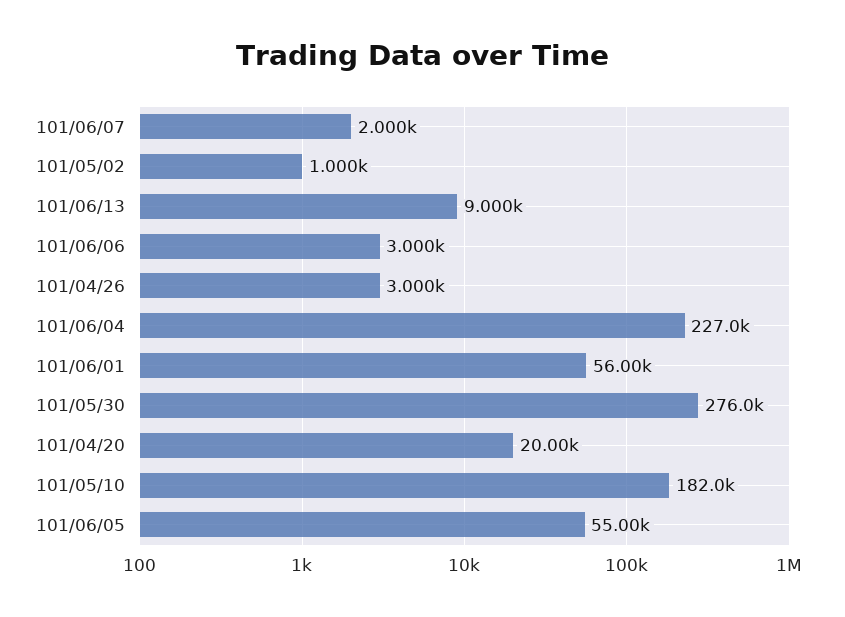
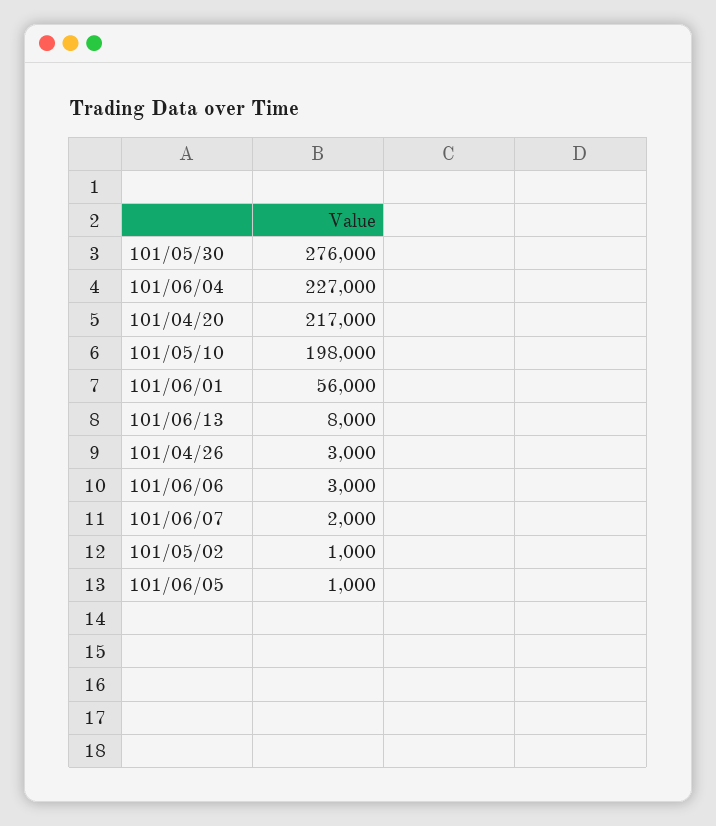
101/06/13: 9000 -> 8000
101/04/20: 20000 -> 217000
101/05/10: 182000 -> 198000
101/06/05: 55000 -> 1000

